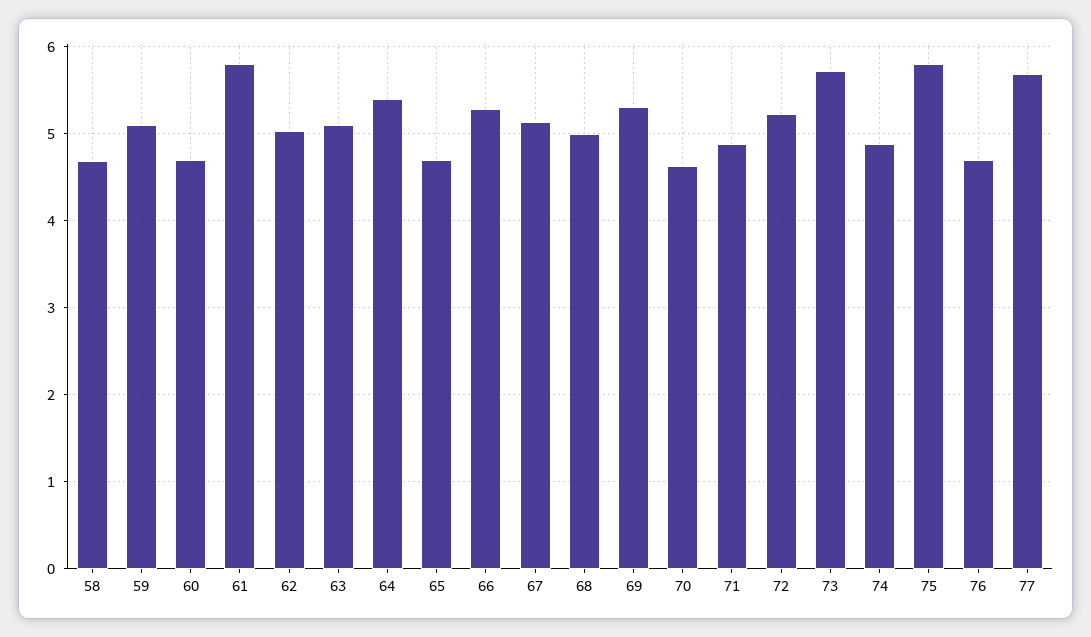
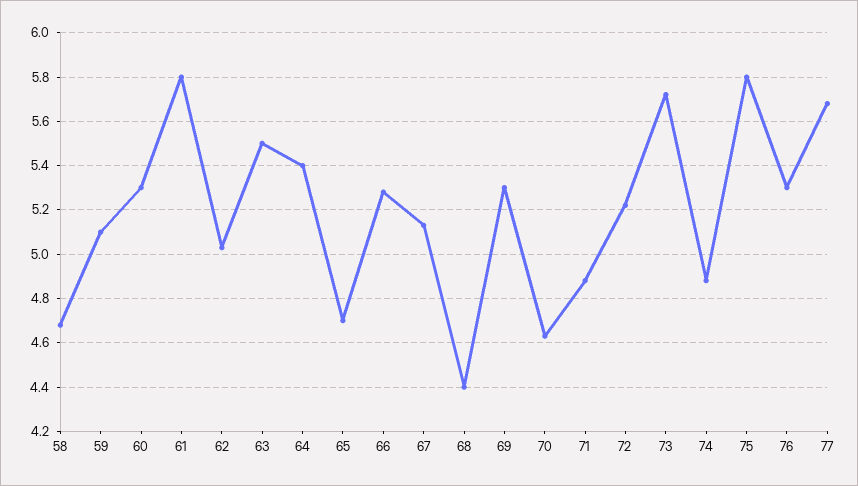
60: 4.7 -> 5.3
63: 5.1 -> 5.5
68: 5 -> 4.4
76: 4.7 -> 5.3

